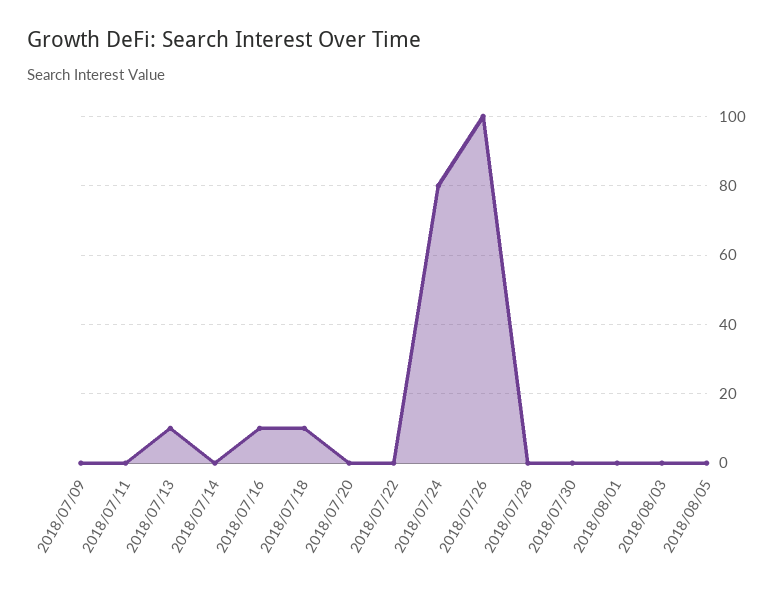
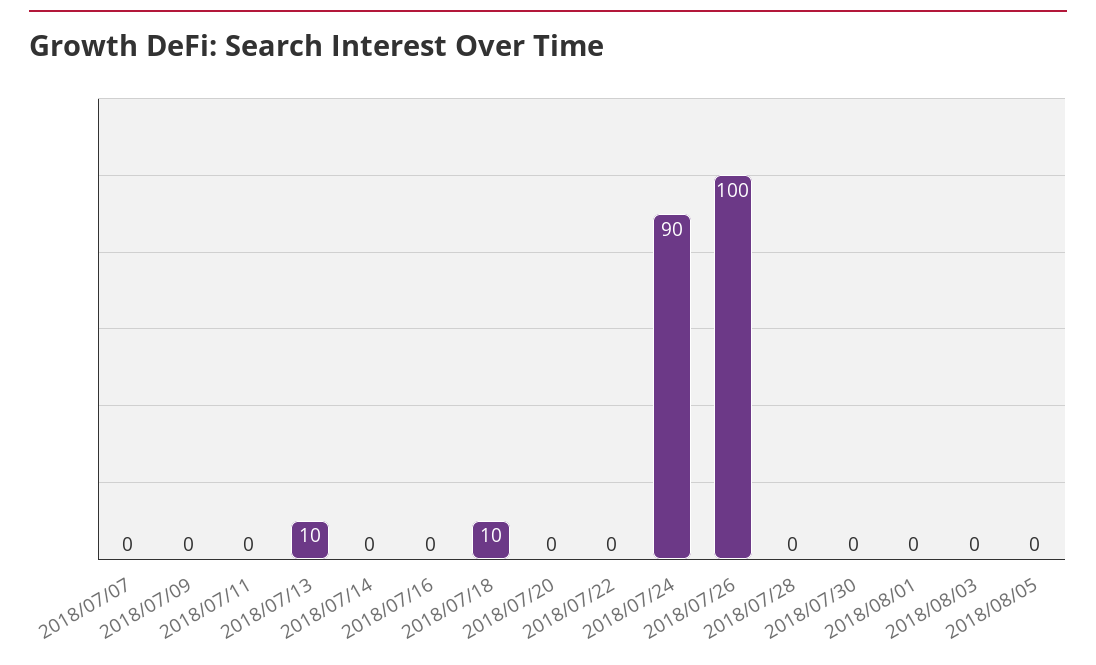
2018/07/16: 10 -> 0
2018/07/24: 80 -> 90
2018/07/07: none -> 0

